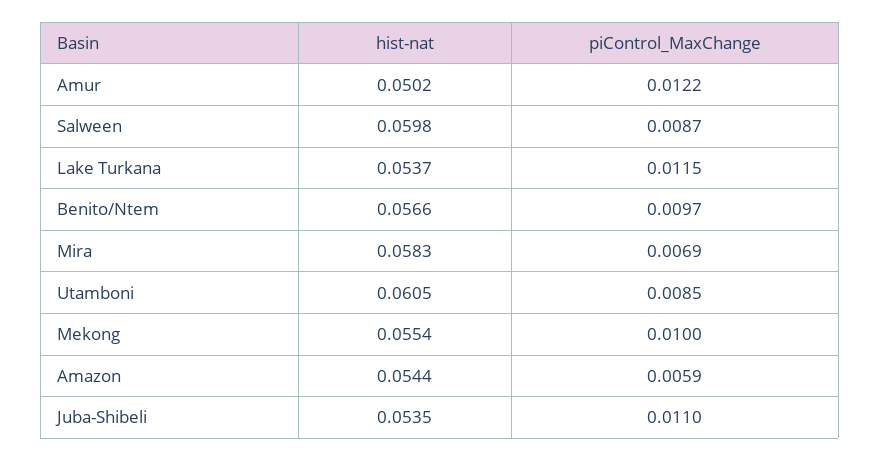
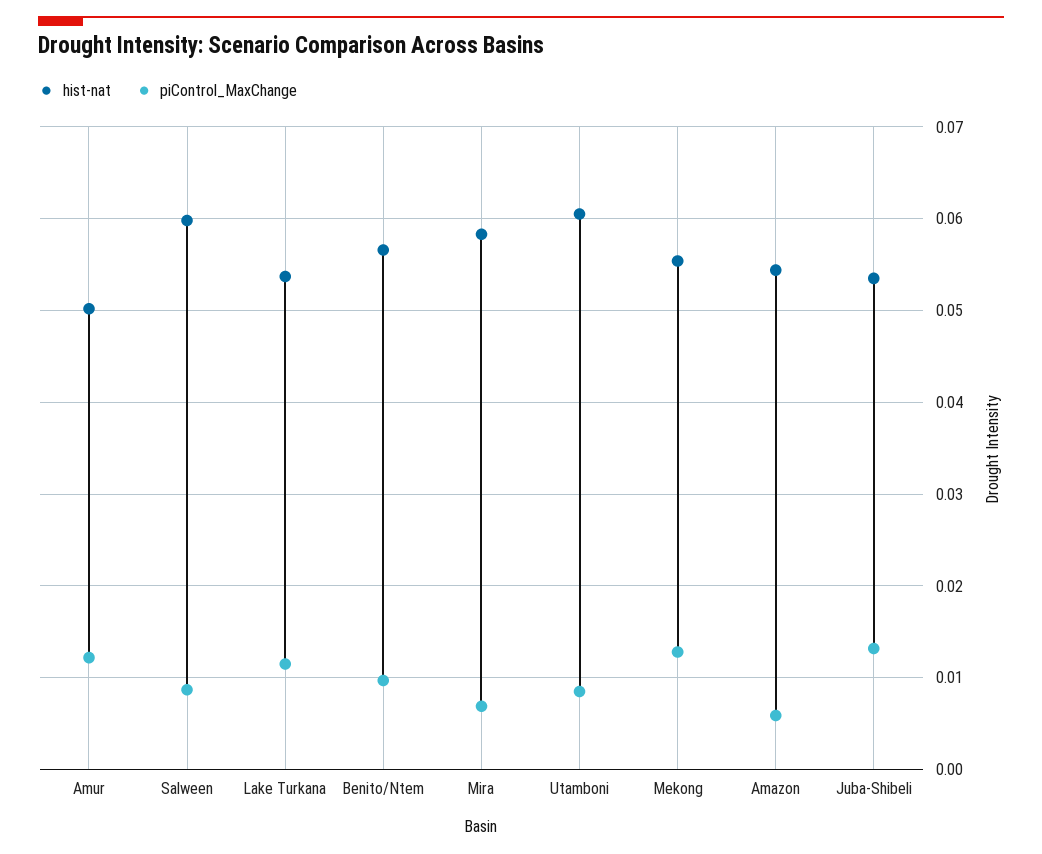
piControl_MaxChange, Mekong: 0.01 -> 0.013
piControl_MaxChange, Juba-Shibeli: 0.011 -> 0.013

